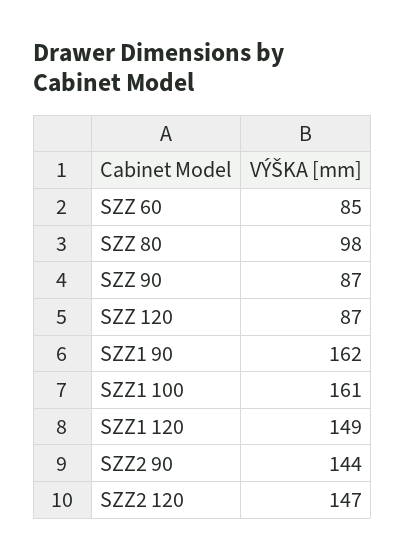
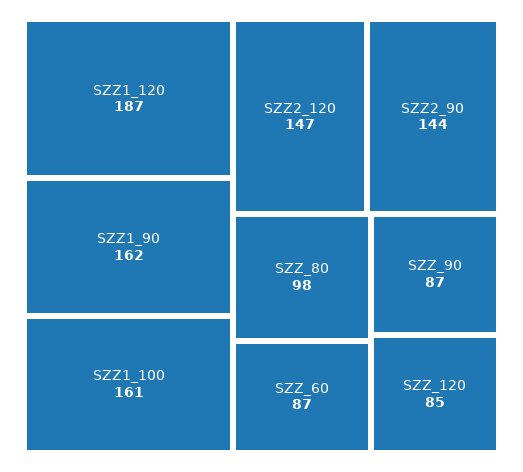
SZZ 60: 85 -> 87
SZZ 120: 87 -> 85
SZZ1 120: 149 -> 187

